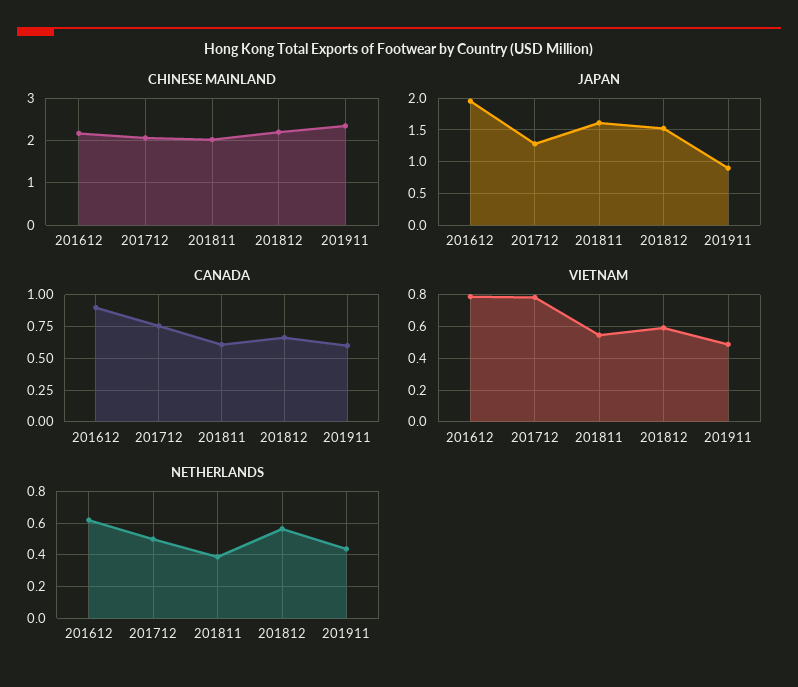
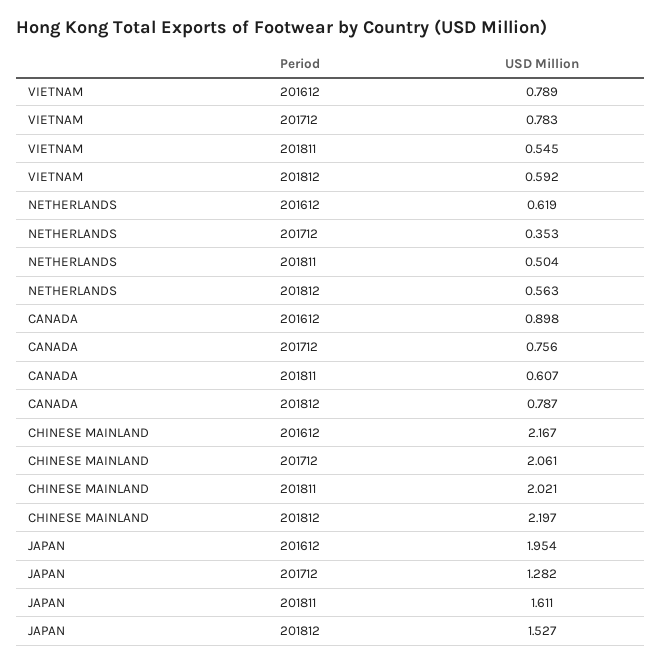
CHINESE MAINLAND, 201911: 2.4 -> none
JAPAN, 201911: 0.9 -> none
CANADA, 201812: 0.65 -> 0.787
CANADA, 201911: 0.6 -> none
VIETNAM, 201911: 0.5 -> none
NETHERLANDS, 201712: 0.5 -> 0.353
NETHERLANDS, 201811: 0.4 -> 0.504
NETHERLANDS, 201911: 0.45 -> none

